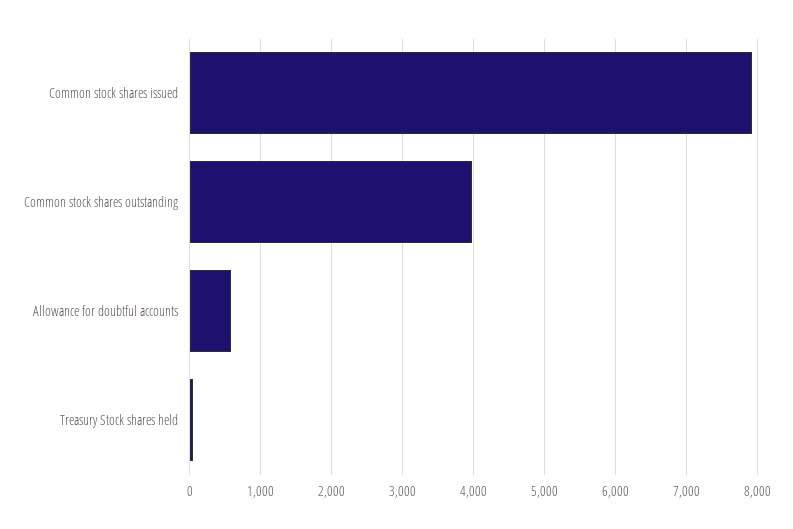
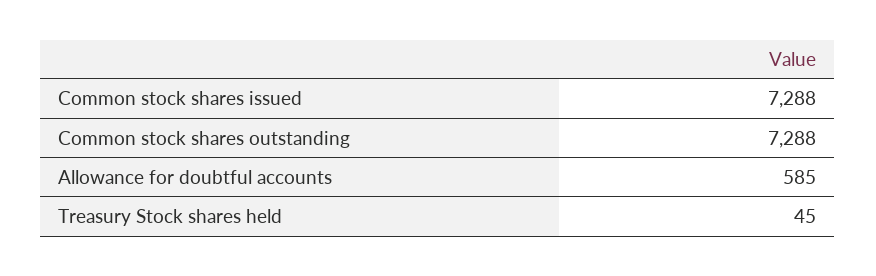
Common stock shares issued: 7900 -> 7288
Common stock shares outstanding: 4000 -> 7288

